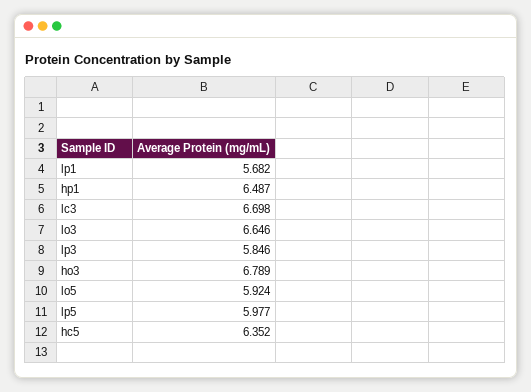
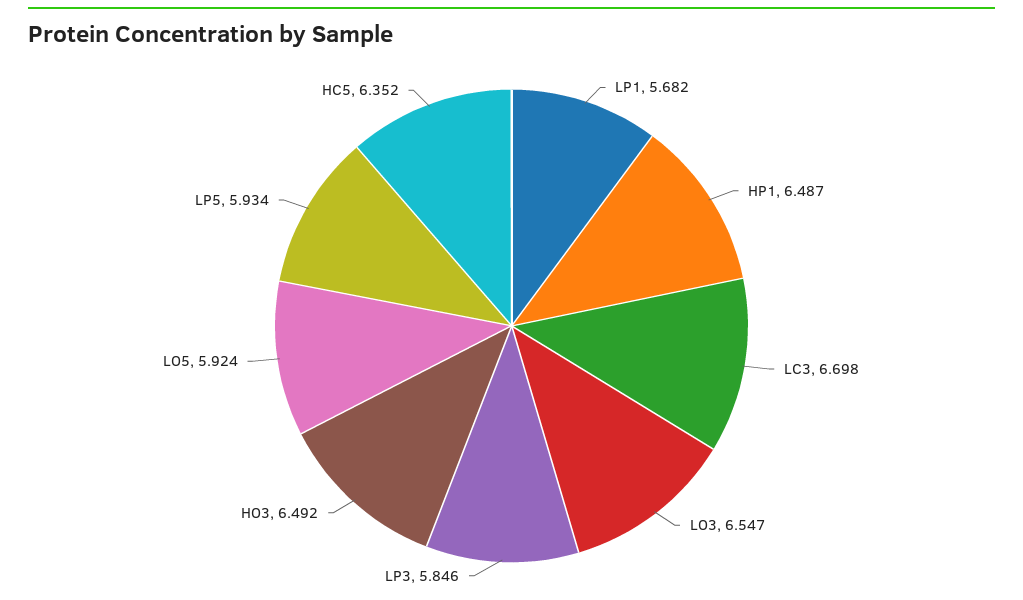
lo3: 6.646 -> 6.547
ho3: 6.789 -> 6.492
lp5: 5.977 -> 5.934

